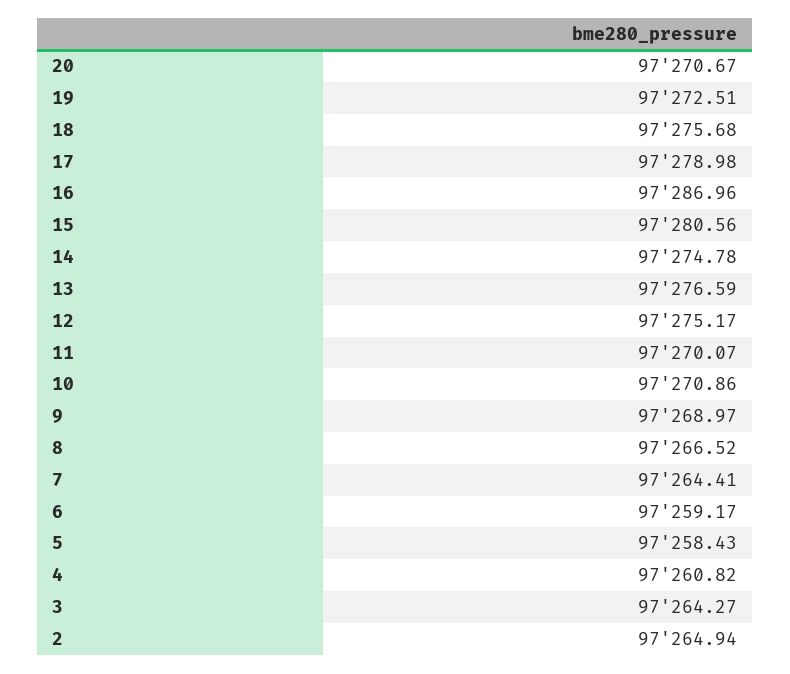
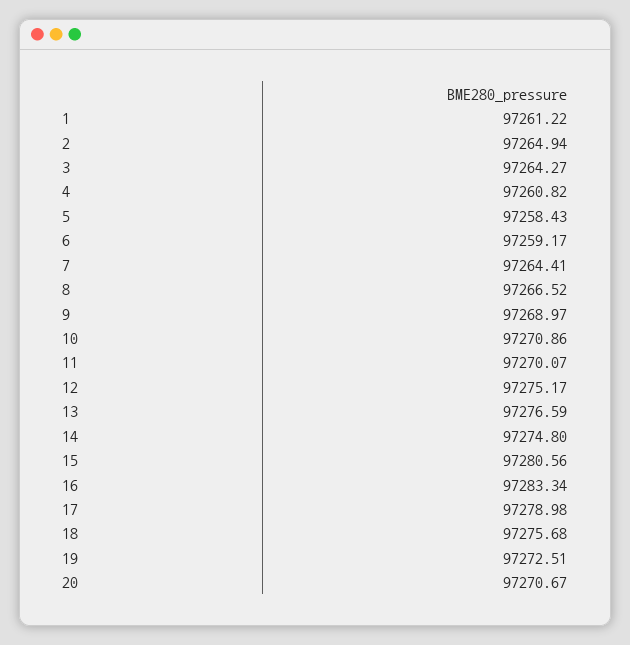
16: 97286.96 -> 97283.34
14: 97274.78 -> 97274.8
1: none -> 97261.22

